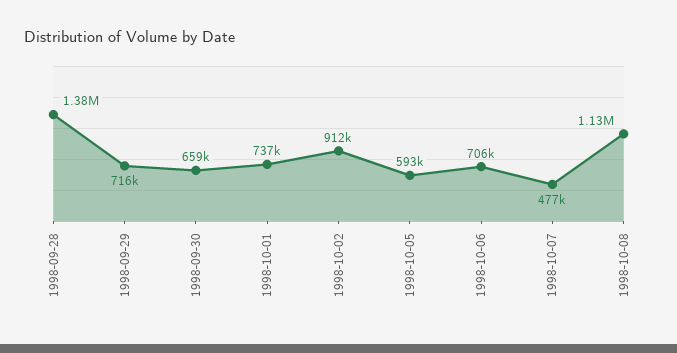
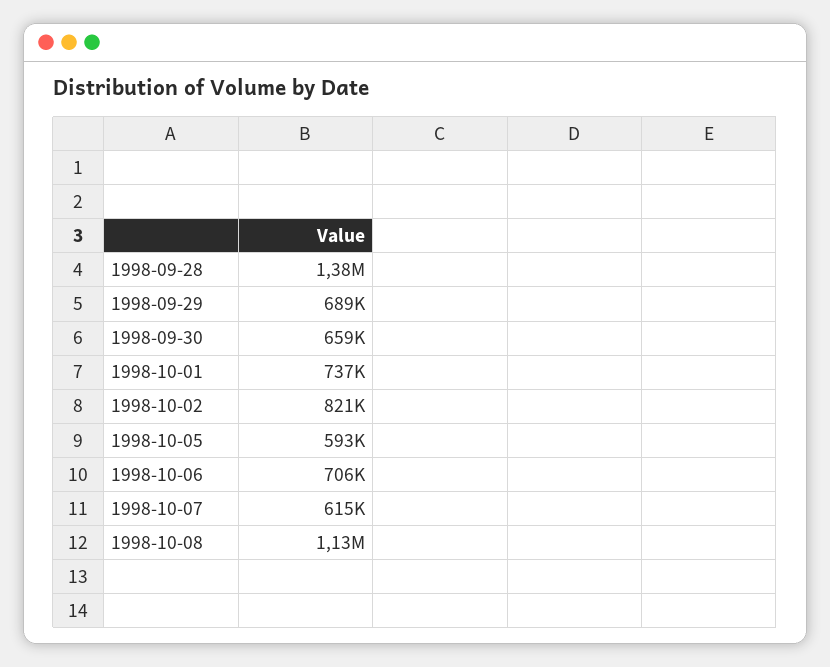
1998-09-29: 716000 -> 689000
1998-10-02: 912000 -> 821000
1998-10-07: 477000 -> 615000

